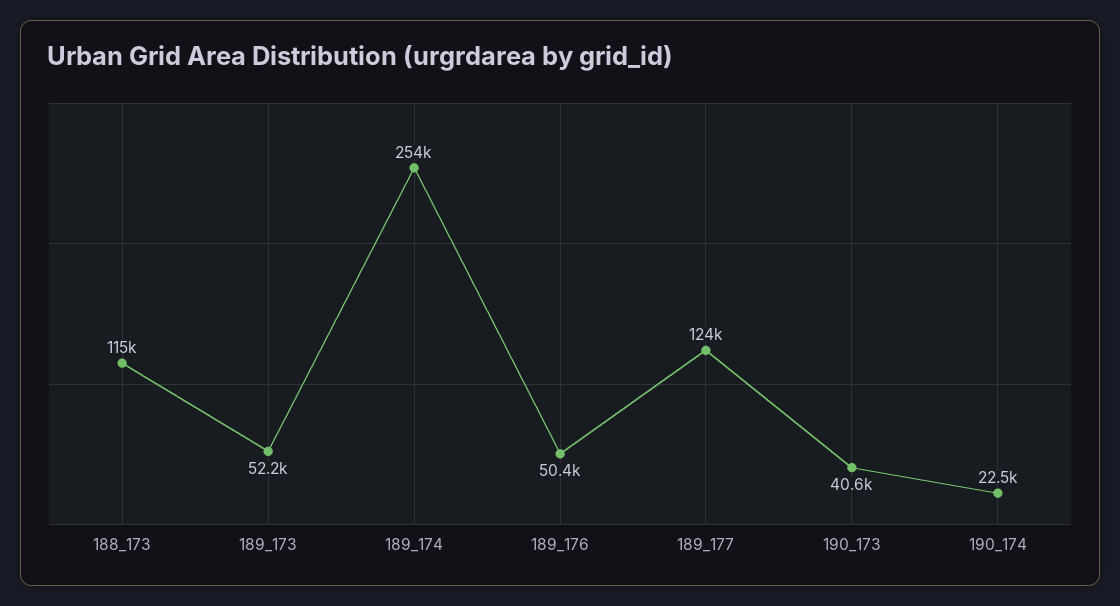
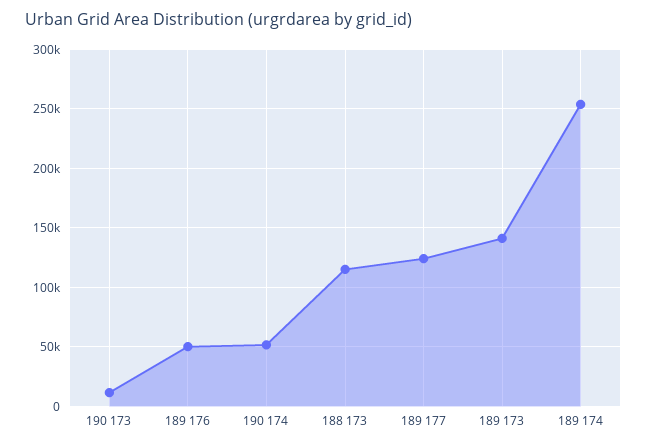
189_173: 52200 -> 140000
190_173: 40600 -> 10000
190_174: 22500 -> 50000

